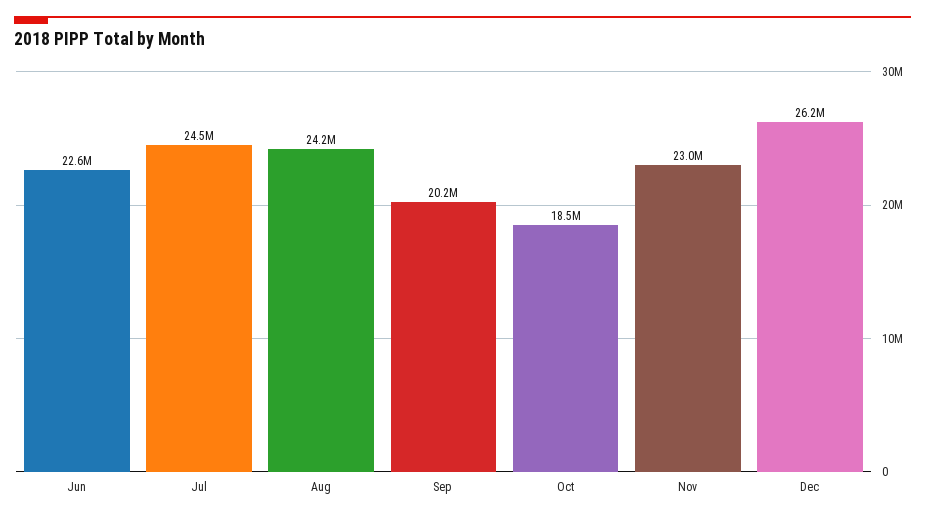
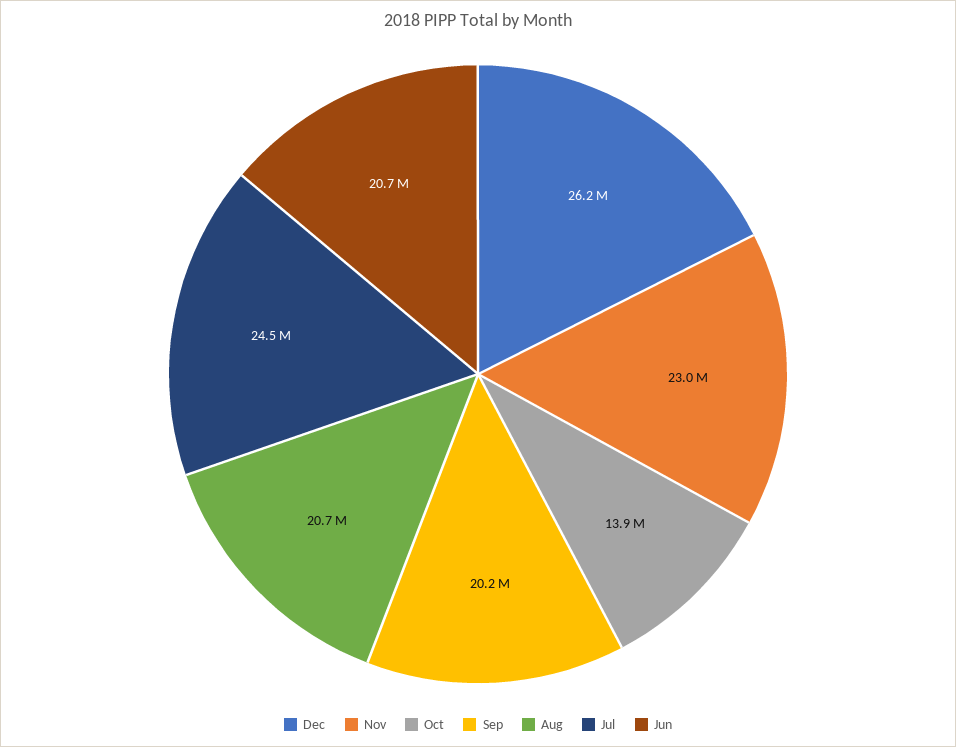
Jun: 22600000 -> 20700000
Aug: 24200000 -> 20700000
Oct: 18500000 -> 13900000

